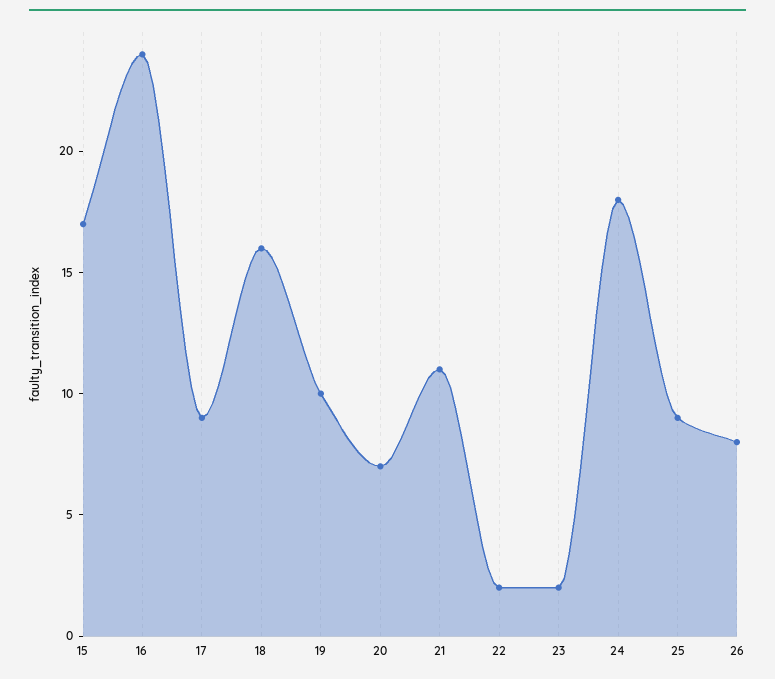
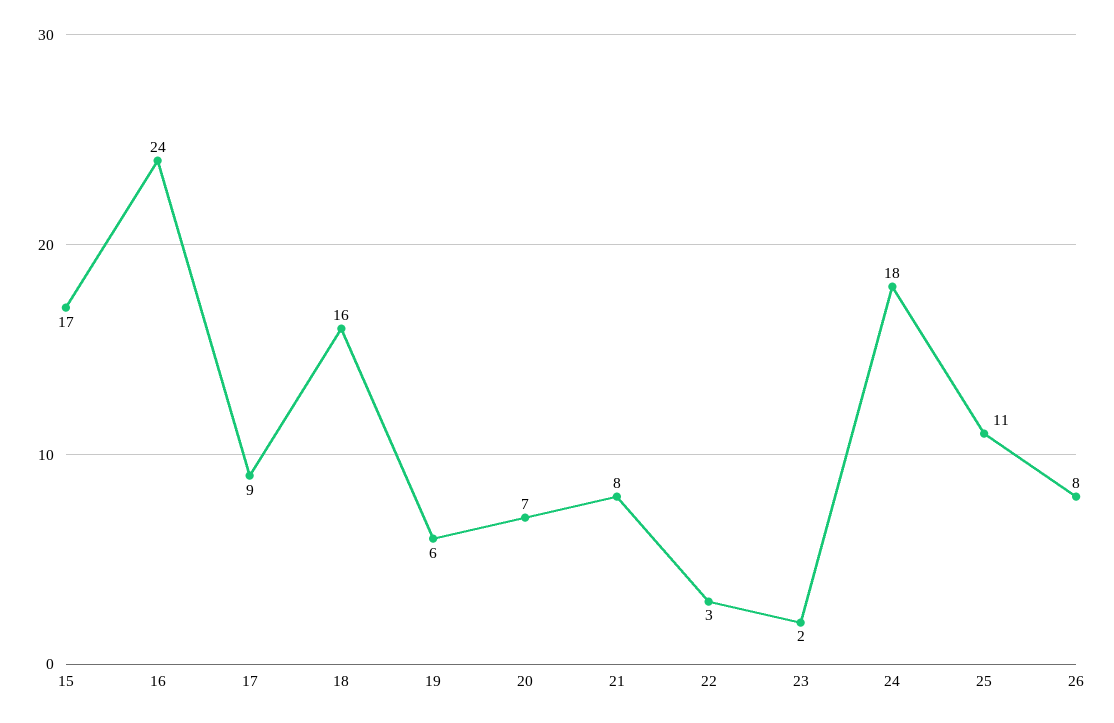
19: 10 -> 6
21: 11 -> 8
22: 2 -> 3
25: 9 -> 11

